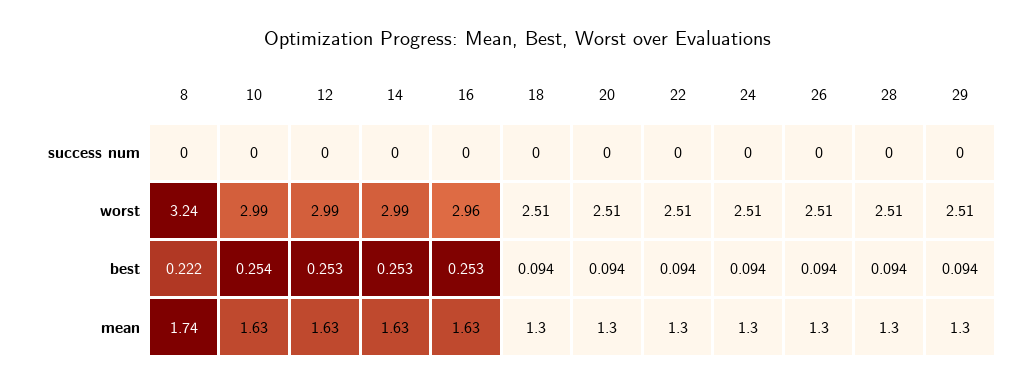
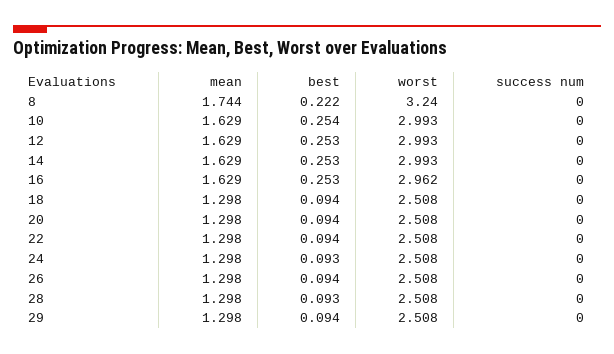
24, best: 0.094 -> 0.093
28, best: 0.094 -> 0.093

